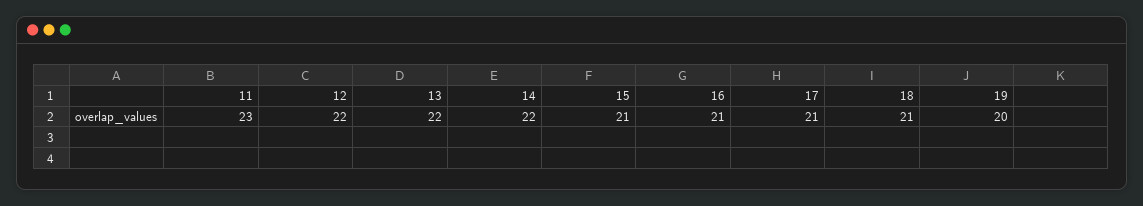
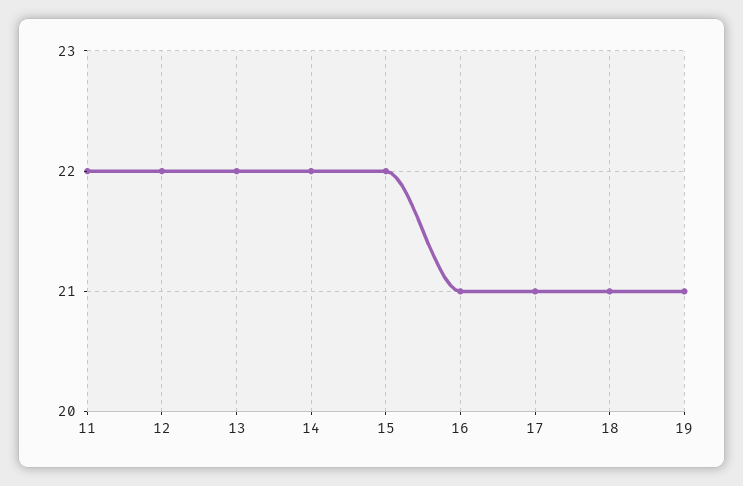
11: 23 -> 22
15: 21 -> 22
19: 20 -> 21

